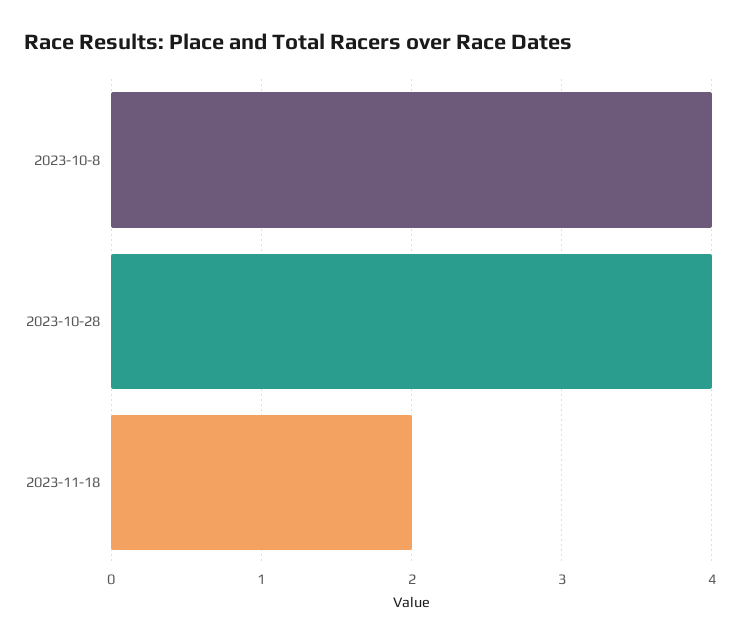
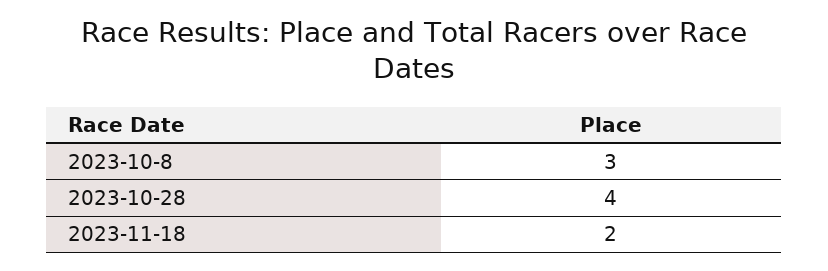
2023-10-8: 4 -> 3

